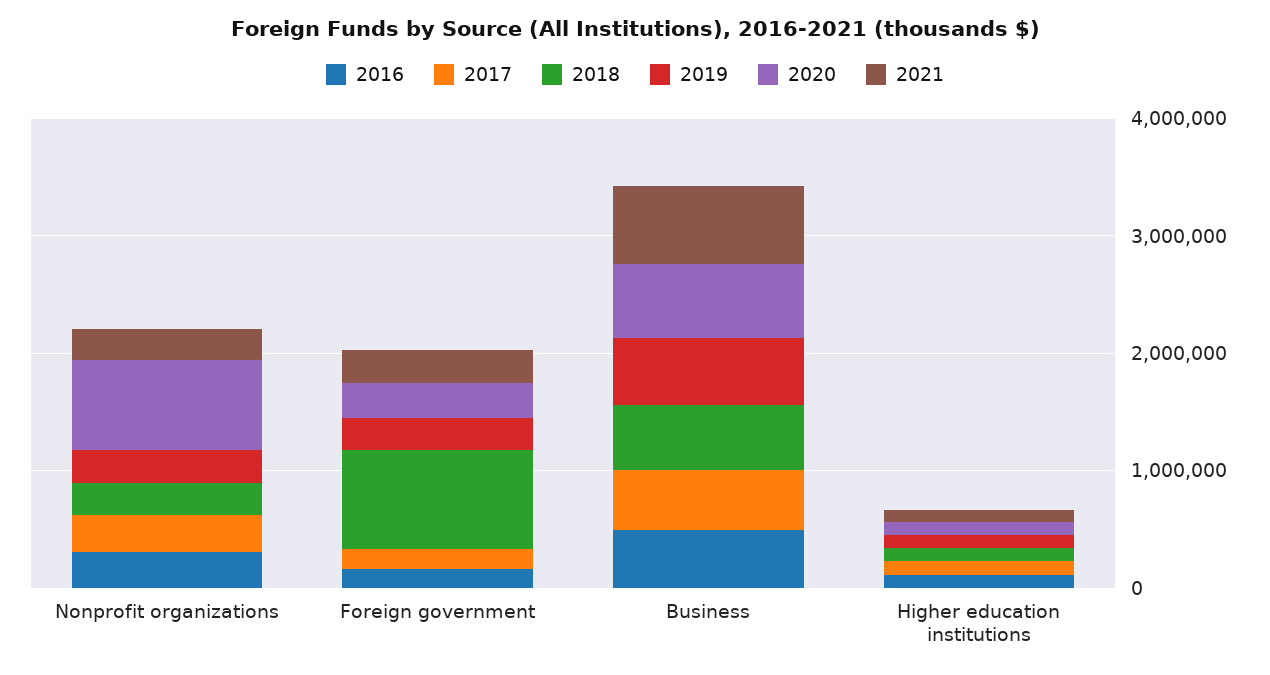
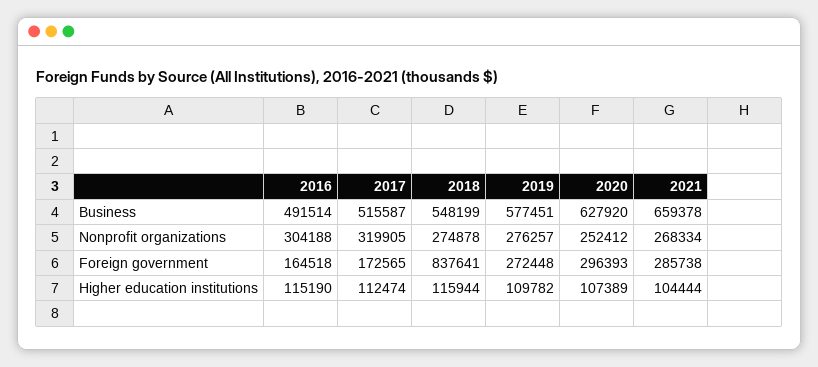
2020, Nonprofit organizations: 800000 -> 252412

